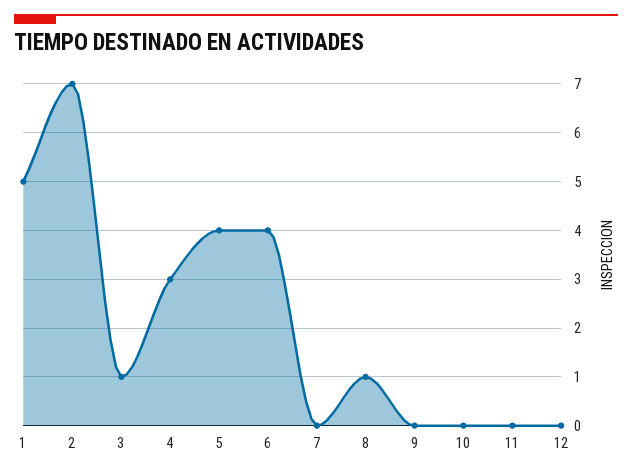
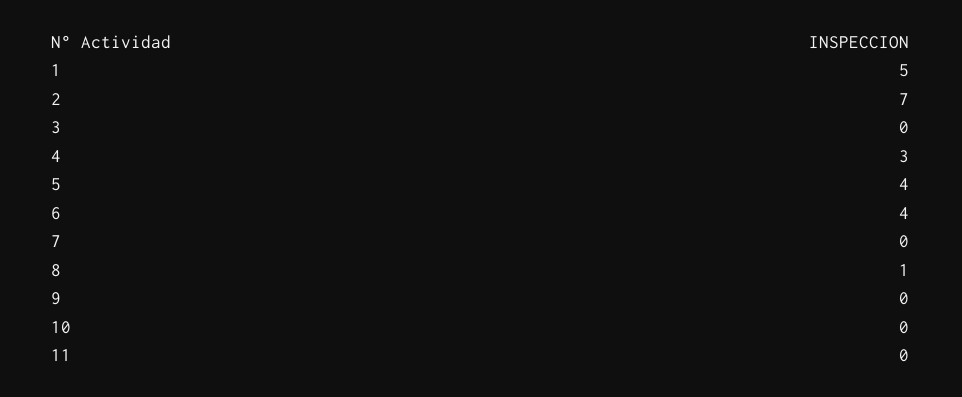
3: 1 -> 0
12: 0 -> none

